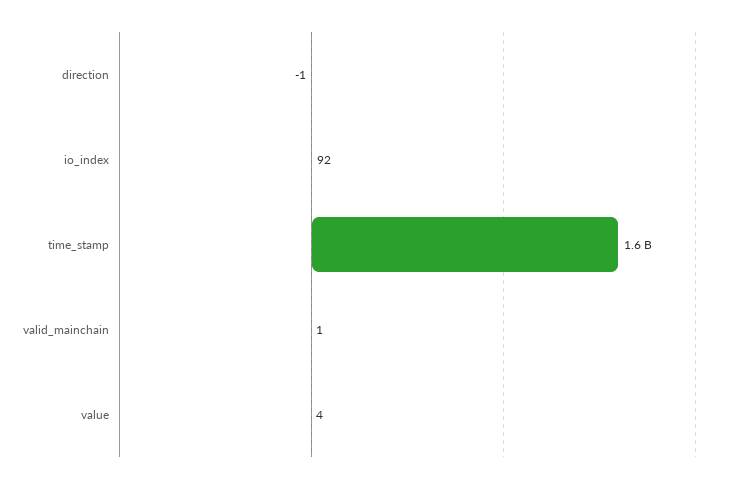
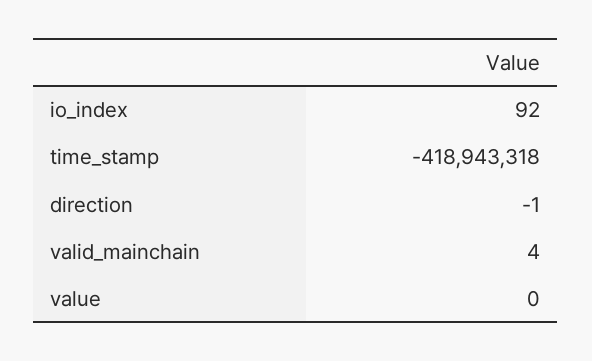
time_stamp: 1600000000 -> -418943318
valid_mainchain: 1 -> 4
value: 4 -> 0

